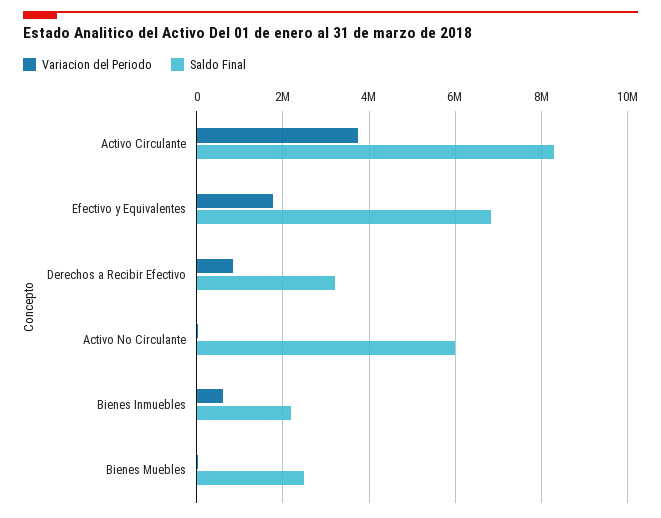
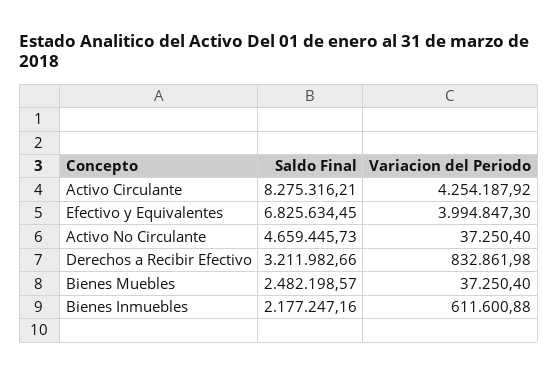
Variacion del Periodo, Activo Circulante: 3800000 -> 4254187.92
Variacion del Periodo, Efectivo y Equivalentes: 1800000 -> 3994847.3
Saldo Final, Activo No Circulante: 6000000 -> 4659445.73

